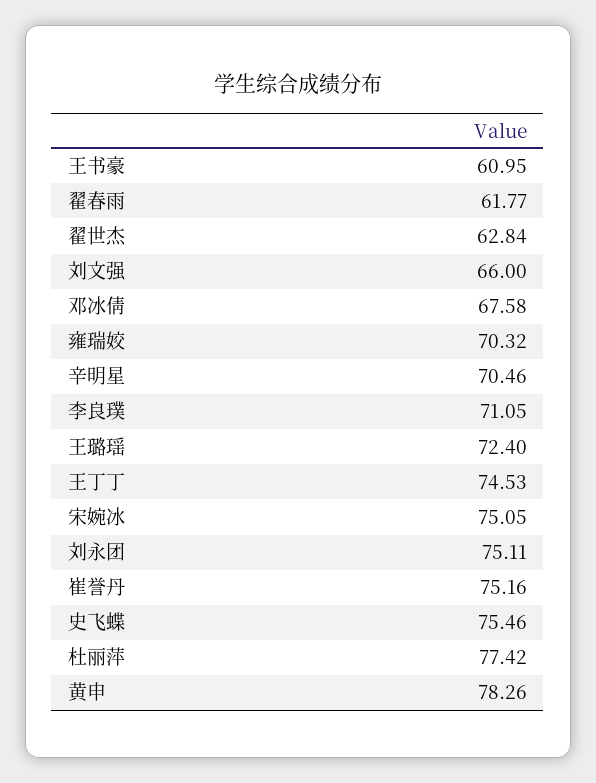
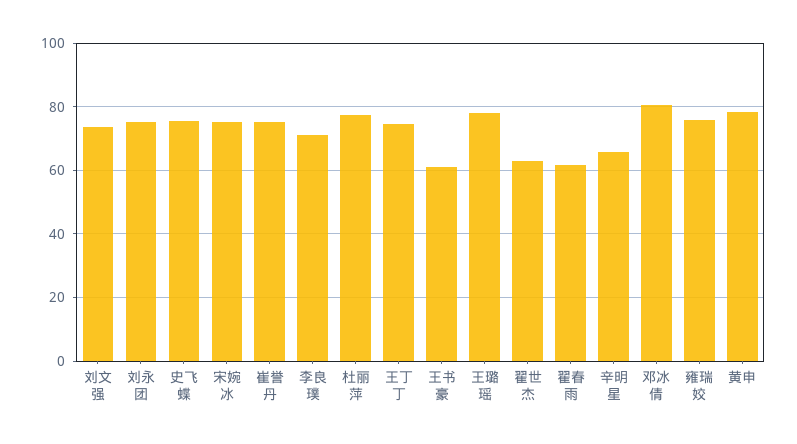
刘文强: 66 -> 74
邓冰倩: 67.58 -> 80
雍瑞姣: 70.32 -> 76
辛明星: 70.46 -> 66
王璐瑶: 72.4 -> 78

